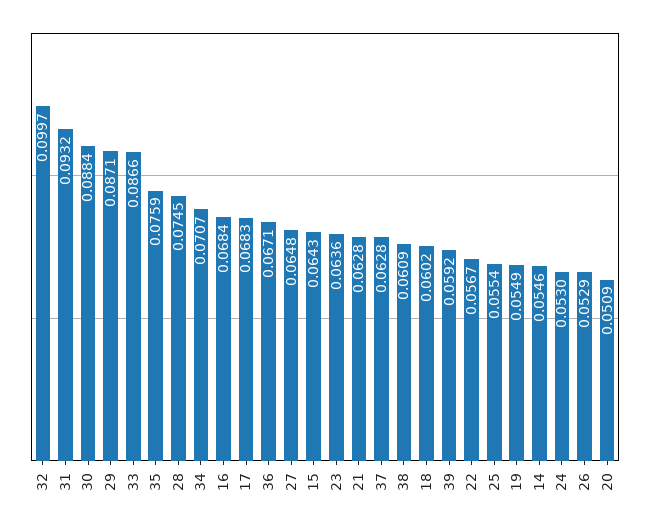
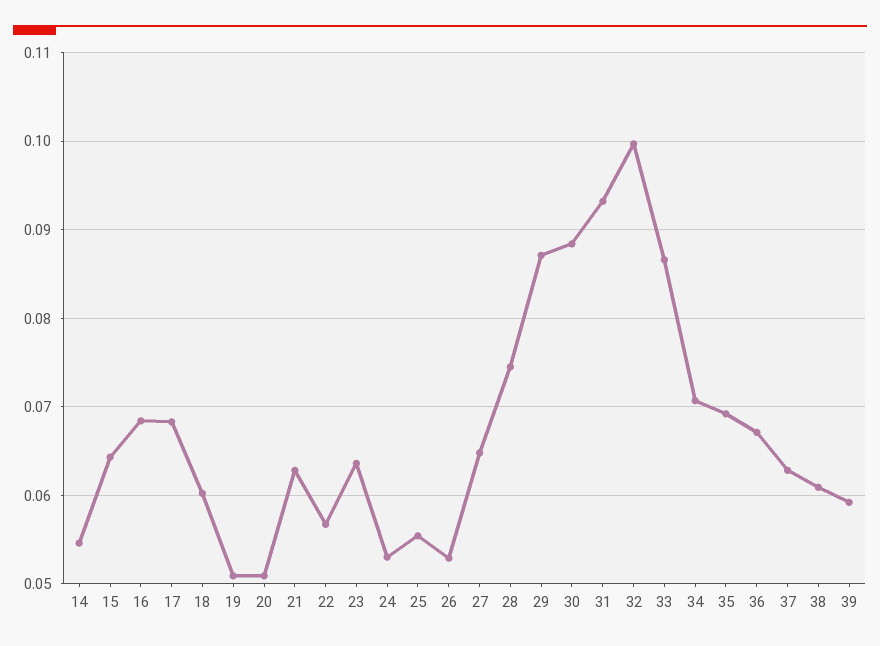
35: 0.0759 -> 0.069
19: 0.0549 -> 0.051

